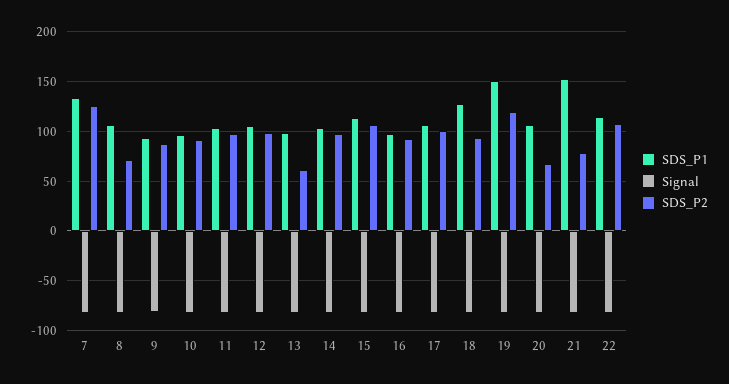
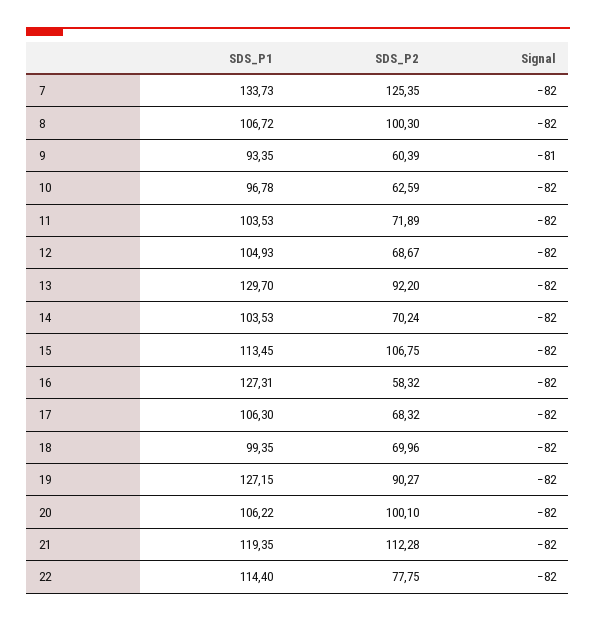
SDS_P2, 8: 70 -> 100.3
SDS_P2, 9: 90 -> 60.39
SDS_P2, 10: 90 -> 62.59
SDS_P2, 11: 100 -> 71.89
SDS_P2, 12: 100 -> 68.67
SDS_P1, 13: 100 -> 129.7
SDS_P2, 13: 60 -> 92.2
SDS_P2, 14: 100 -> 70.24
SDS_P1, 16: 100 -> 127.31
SDS_P2, 16: 90 -> 58.32
SDS_P2, 17: 100 -> 68.32
SDS_P1, 18: 130 -> 99.35
SDS_P2, 18: 90 -> 69.96
SDS_P1, 19: 150 -> 127.15
SDS_P2, 19: 120 -> 90.27
SDS_P2, 20: 70 -> 100.1
SDS_P1, 21: 150 -> 119.35
SDS_P2, 21: 80 -> 112.28
SDS_P2, 22: 110 -> 77.75

